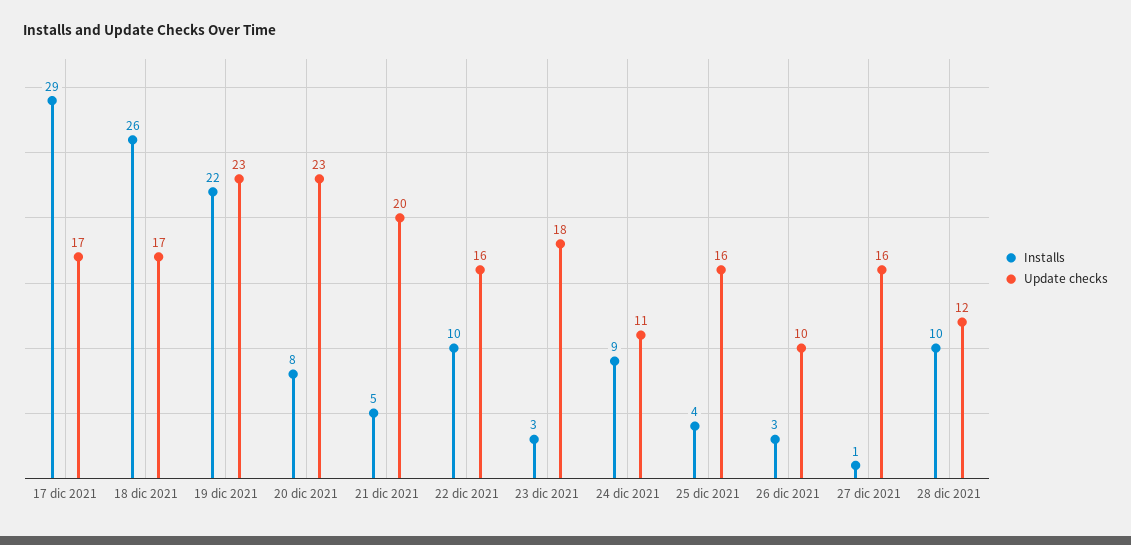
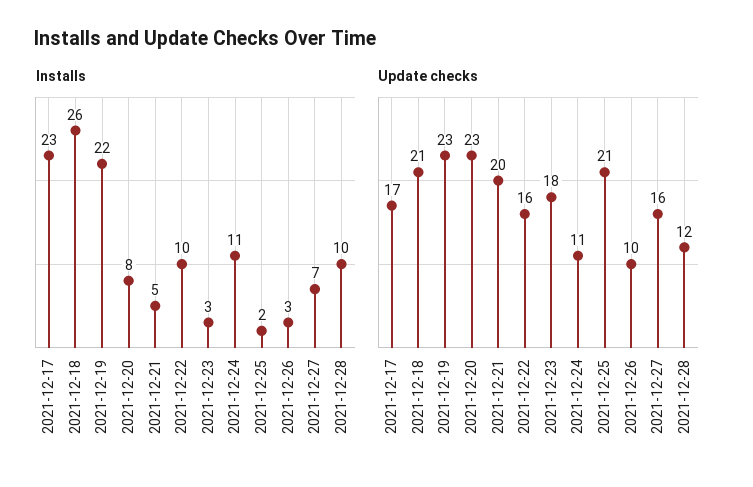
Installs, 17 dic 2021: 29 -> 23
Update checks, 18 dic 2021: 17 -> 21
Installs, 24 dic 2021: 9 -> 11
Installs, 25 dic 2021: 4 -> 2
Update checks, 25 dic 2021: 16 -> 21
Installs, 27 dic 2021: 1 -> 7

